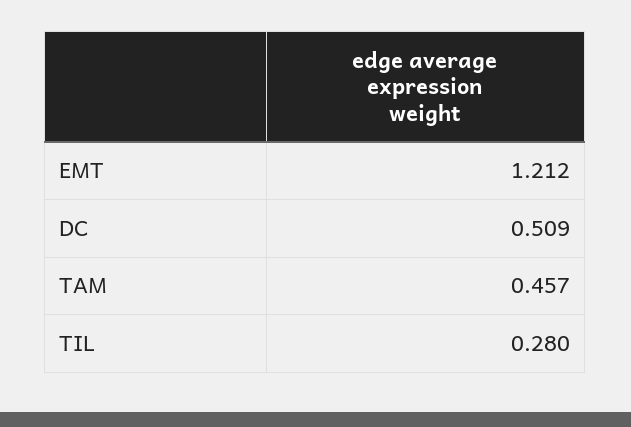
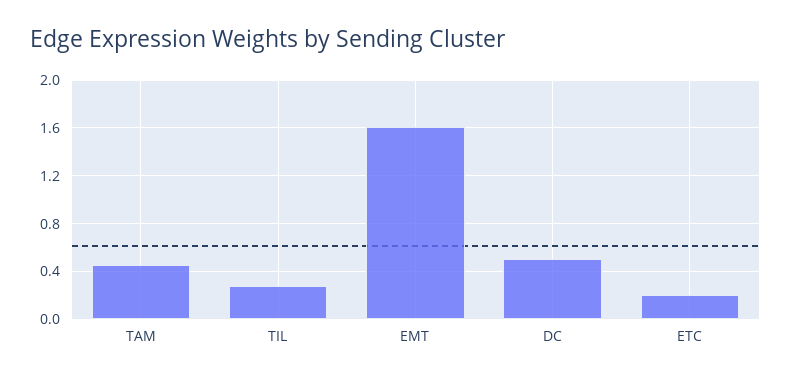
EMT: 1.212 -> 1.6
ETC: none -> 0.2

